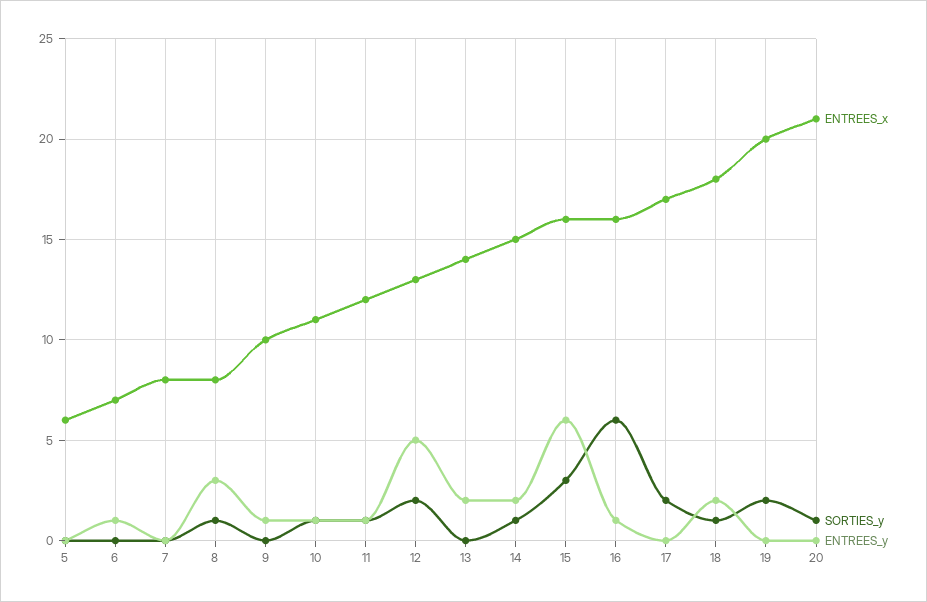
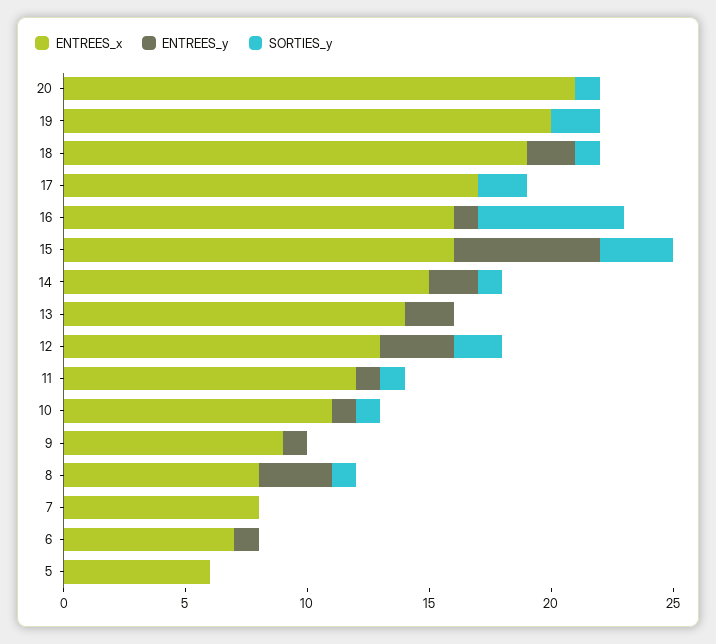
ENTREES_x, 9: 10 -> 9
ENTREES_y, 12: 5 -> 3
ENTREES_x, 18: 18 -> 19

